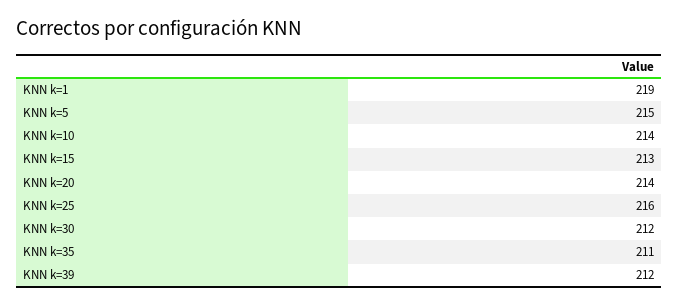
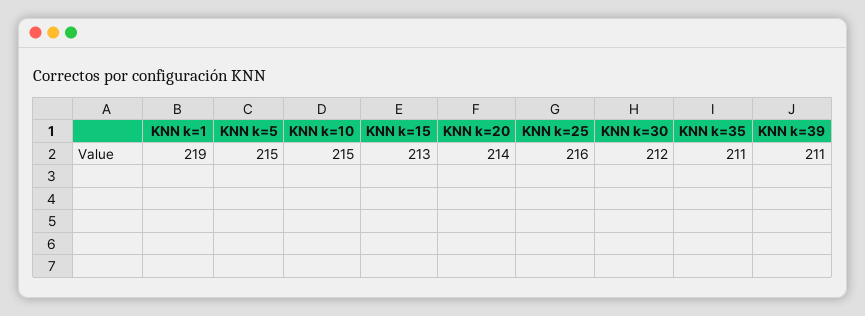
KNN k=10: 214 -> 215
KNN k=39: 212 -> 211

